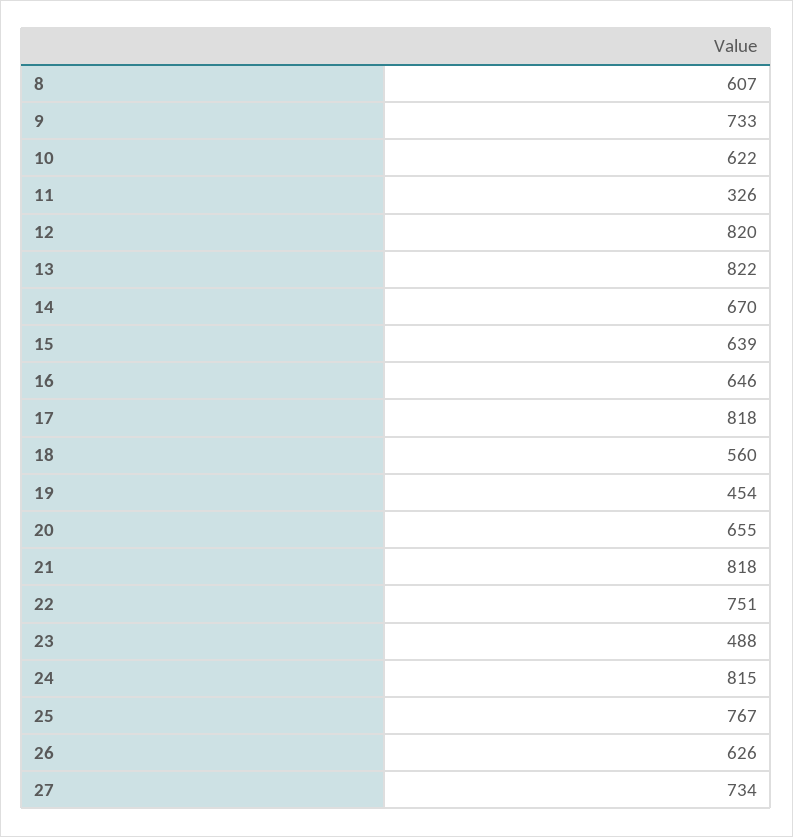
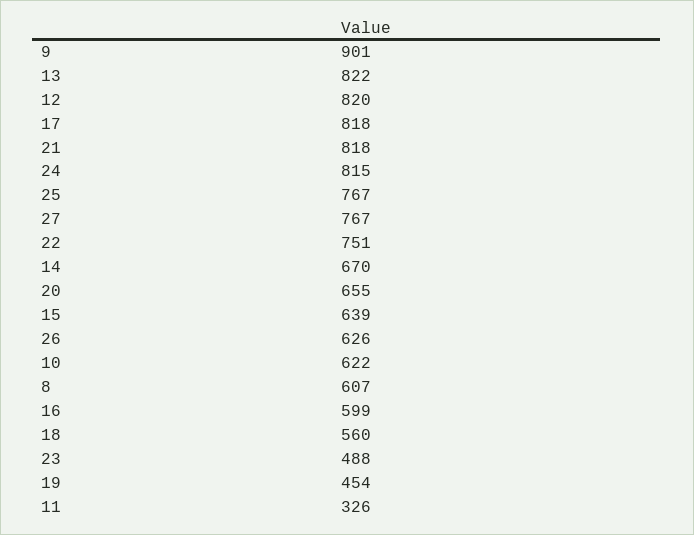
9: 733 -> 901
16: 646 -> 599
27: 734 -> 767

